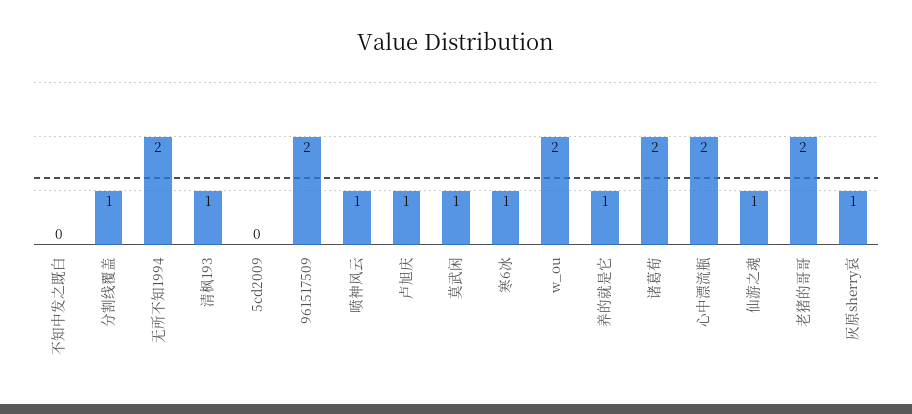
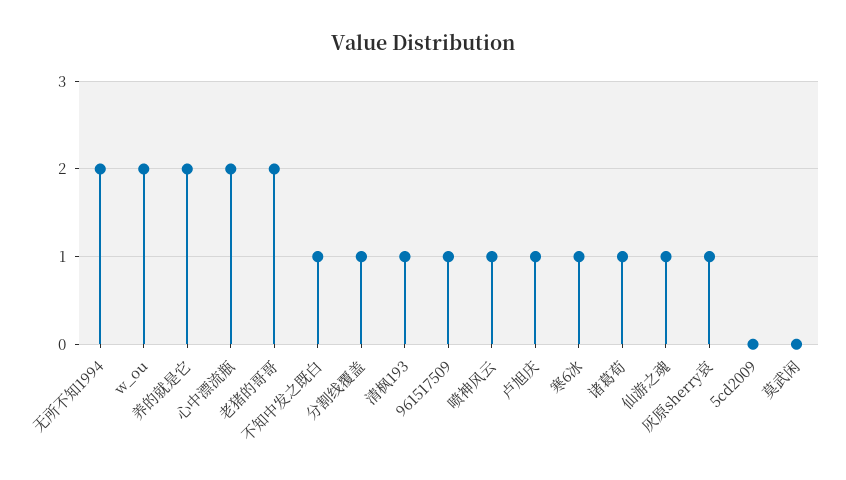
不知中发之既白: 0 -> 1
961517509: 2 -> 1
莫武闲: 1 -> 0
养的就是它: 1 -> 2
诸葛荀: 2 -> 1

